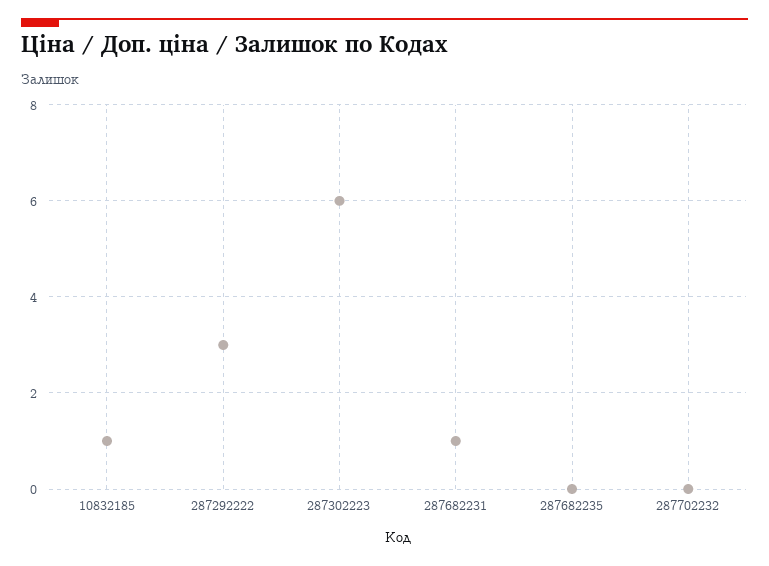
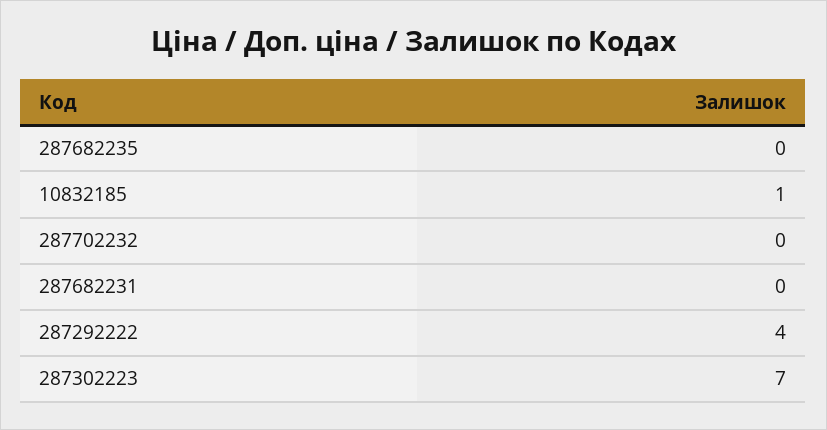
287292222: 3 -> 4
287302223: 6 -> 7
287682231: 1 -> 0

